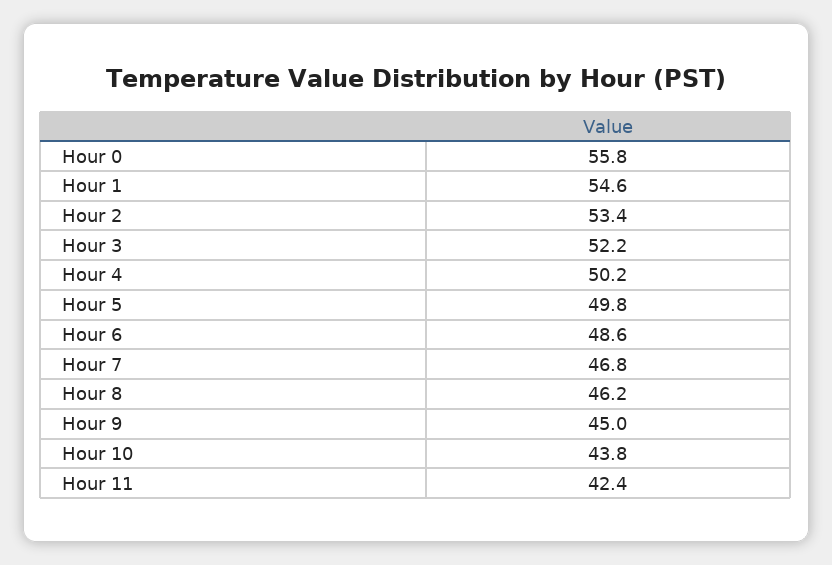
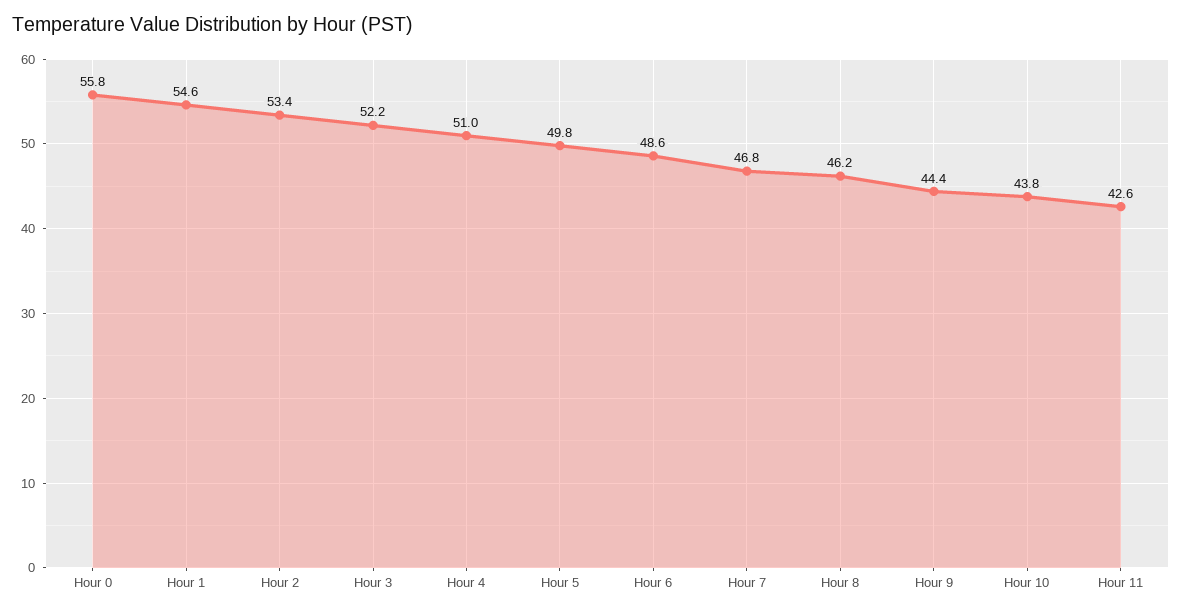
Hour 4: 50.2 -> 51
Hour 9: 45 -> 44.4
Hour 11: 42.4 -> 42.6

